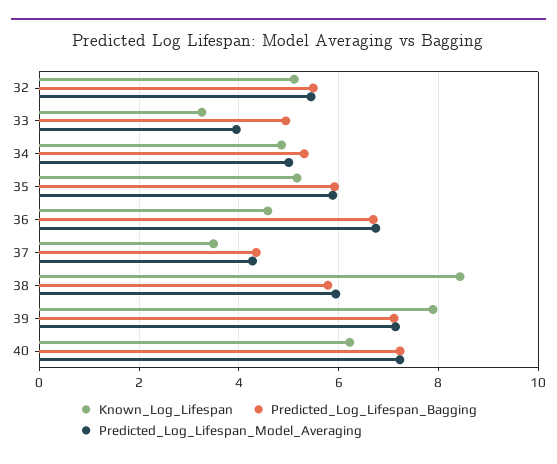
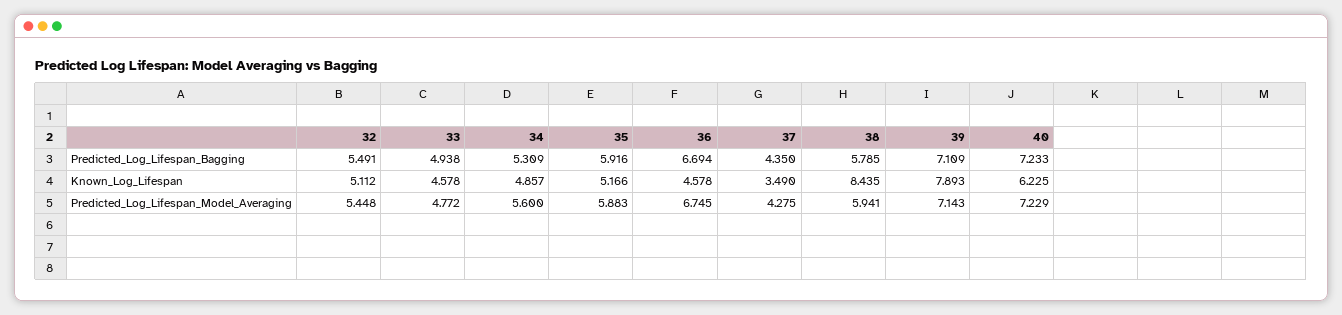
Known_Log_Lifespan, 33: 3.2 -> 4.578
Predicted_Log_Lifespan_Model_Averaging, 33: 4 -> 4.772
Predicted_Log_Lifespan_Model_Averaging, 34: 5 -> 5.6

